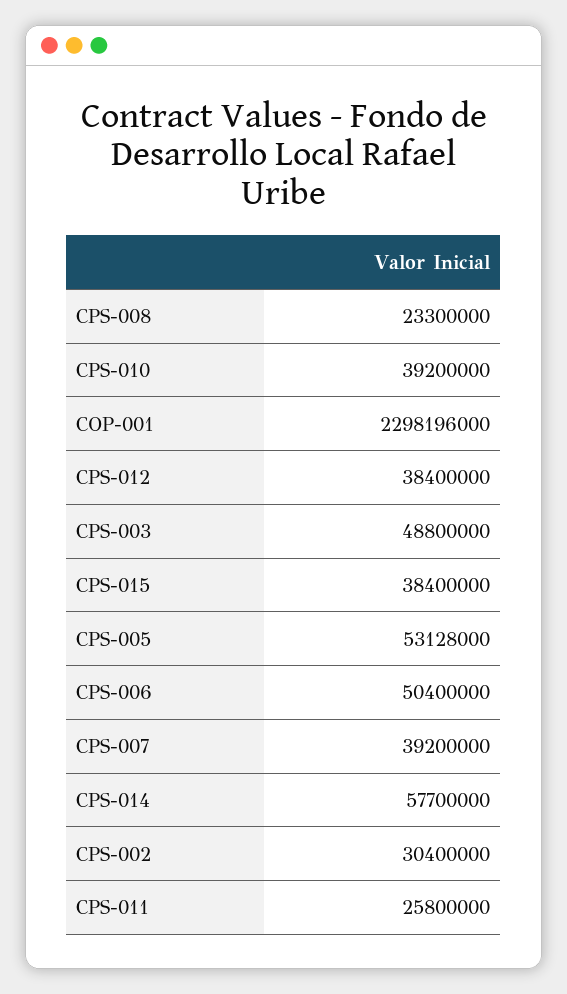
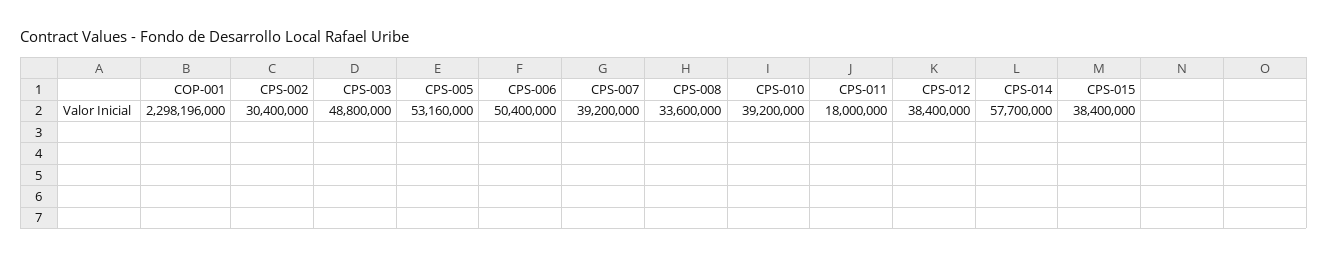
CPS-008: 23300000 -> 33600000
CPS-005: 53128000 -> 53160000
CPS-011: 25800000 -> 18000000

